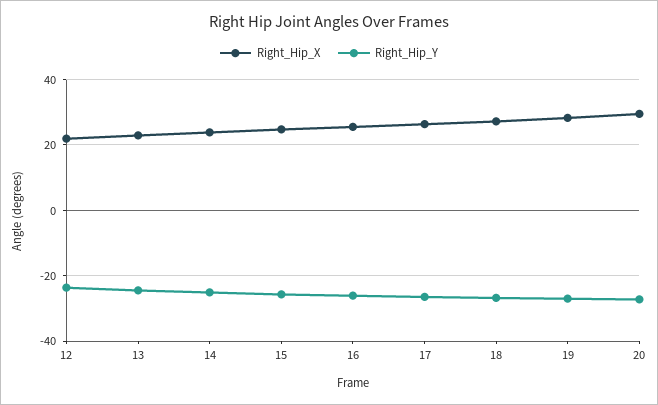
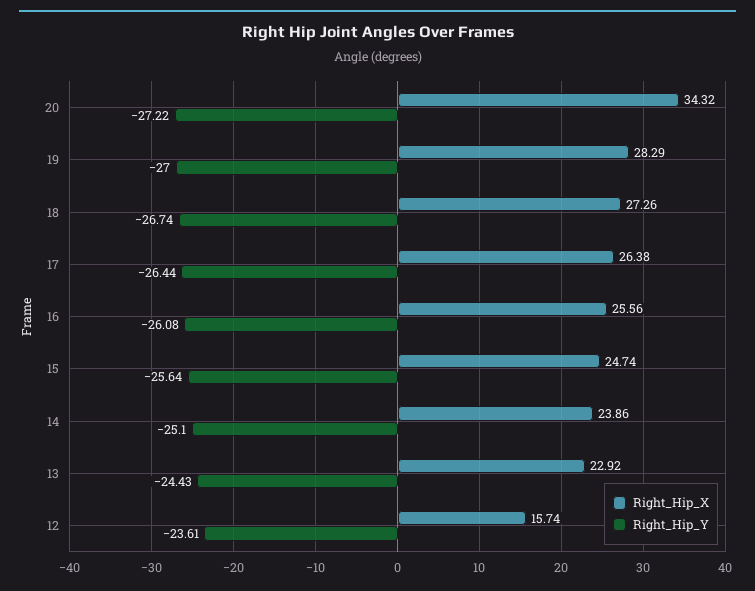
Right_Hip_X, 12: 22 -> 15.74
Right_Hip_X, 20: 30 -> 34.32

